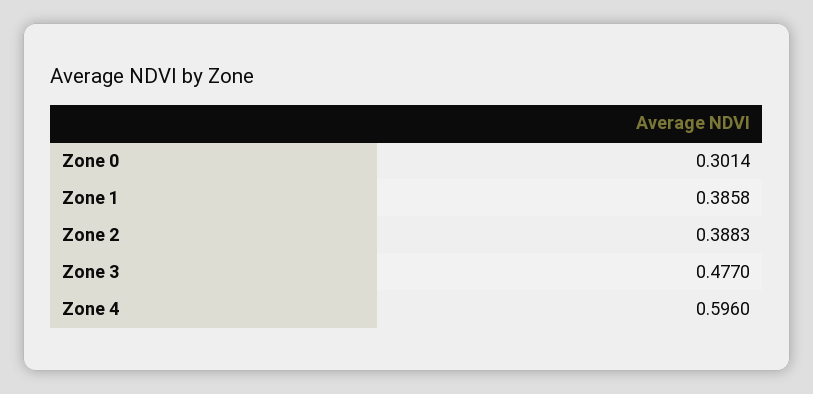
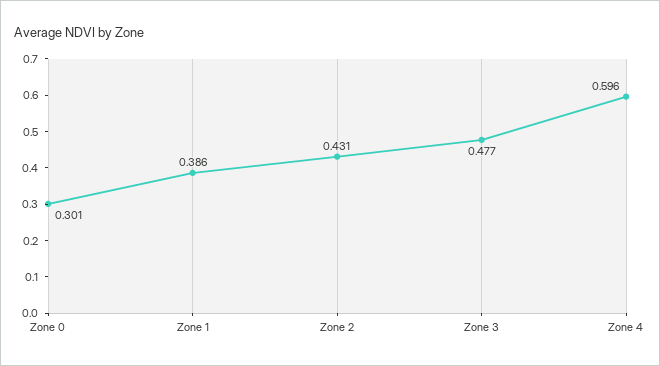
Zone 2: 0.3883 -> 0.431

